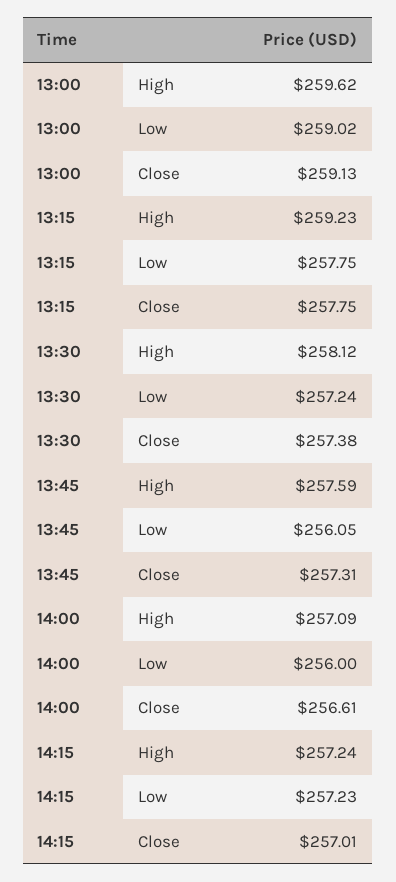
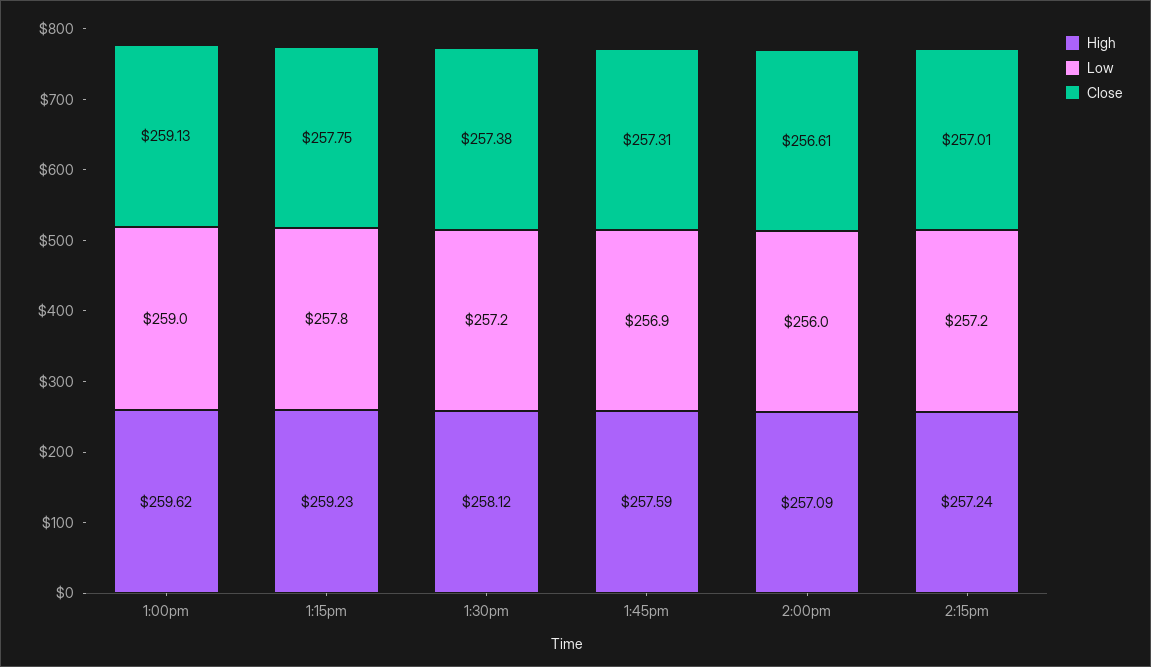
Low, 13:45: 256.05 -> 256.9

